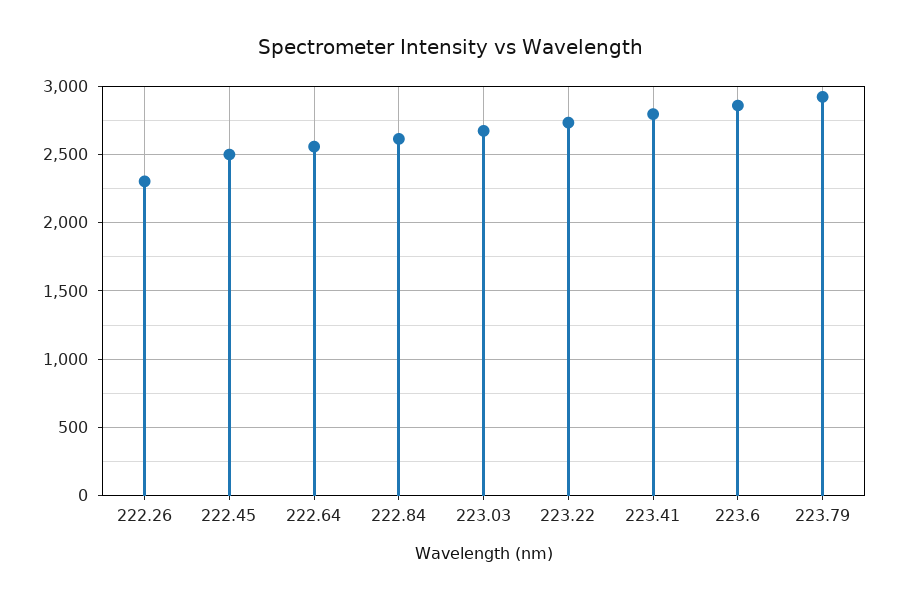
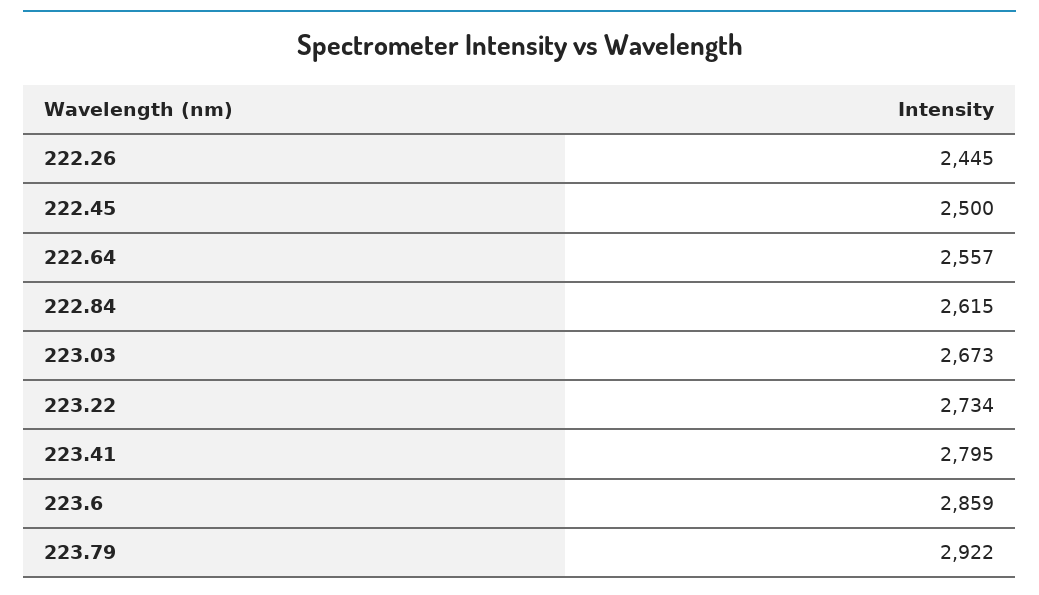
222.26: 2300 -> 2445

